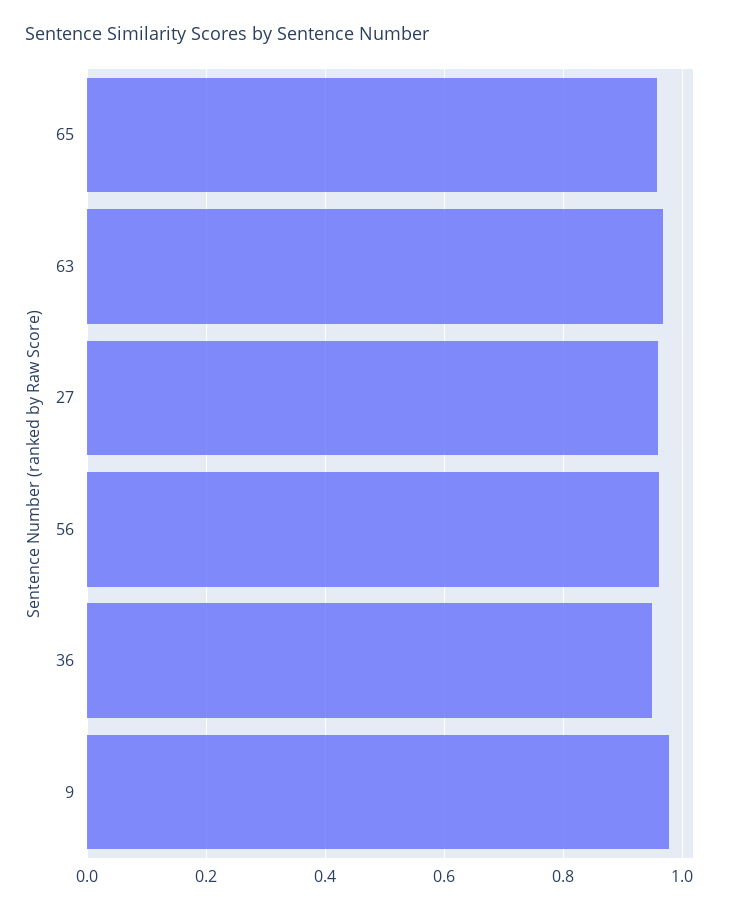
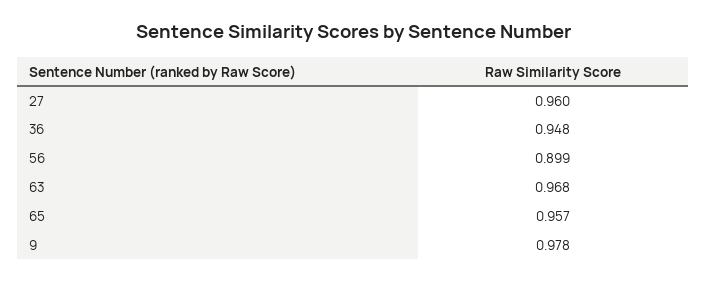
56: 0.96 -> 0.899

